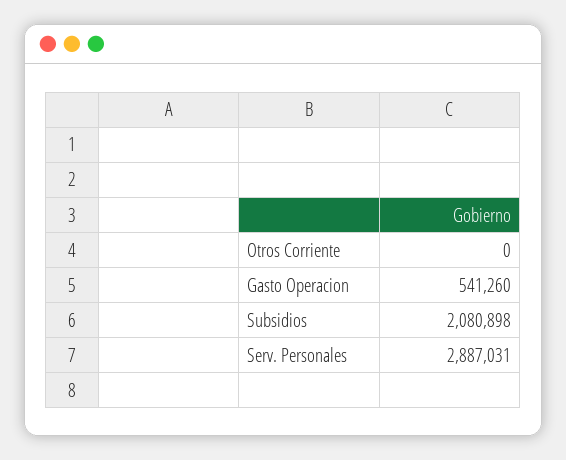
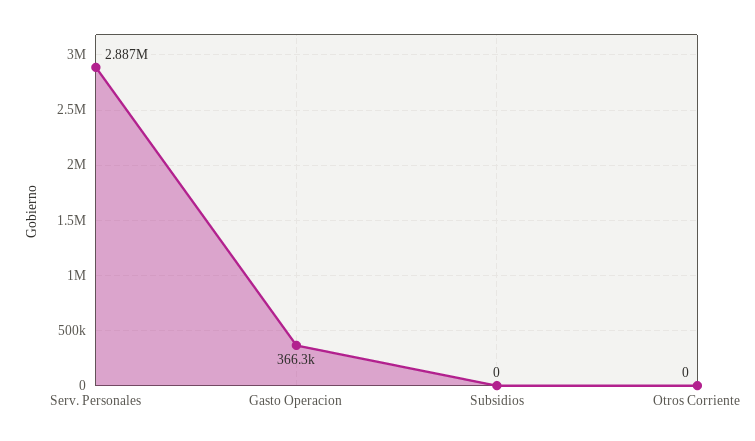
Gasto Operacion: 541260 -> 366300
Subsidios: 2080898 -> 0

